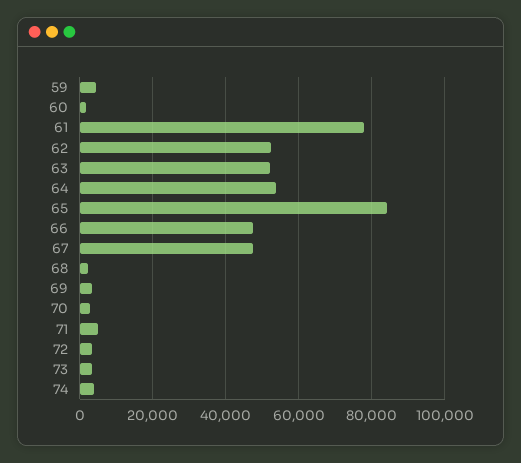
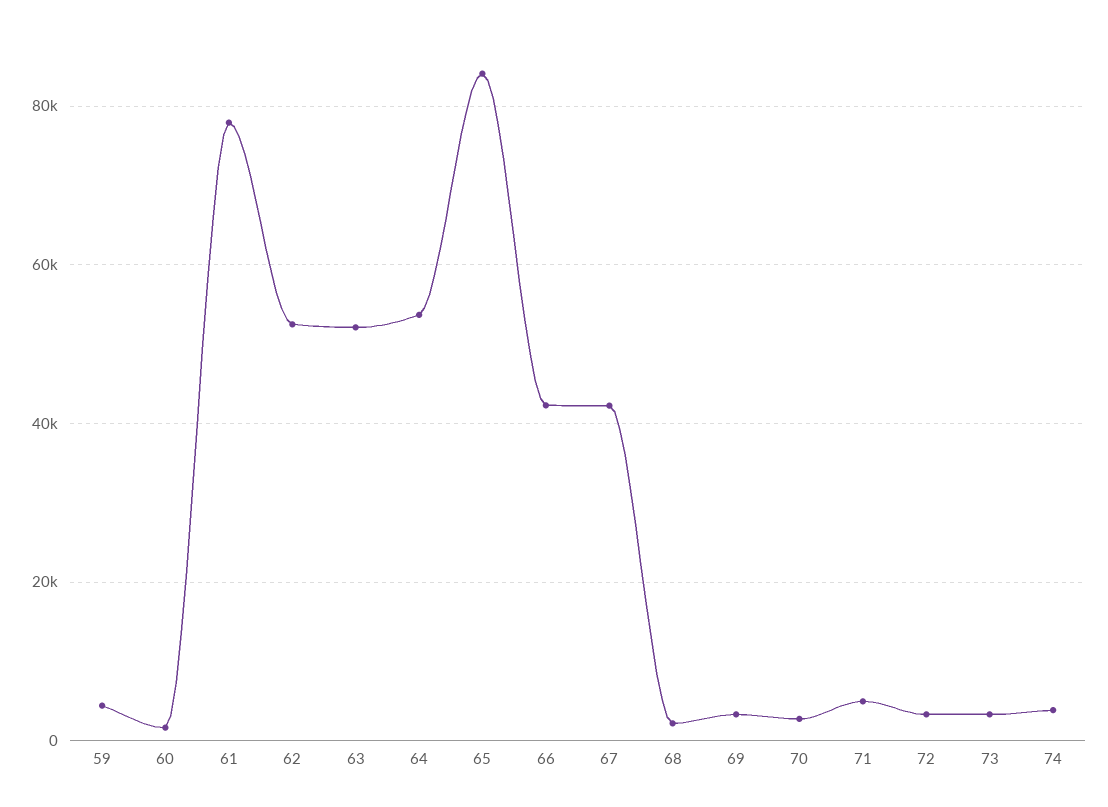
66: 48000 -> 42000
67: 48000 -> 42000

